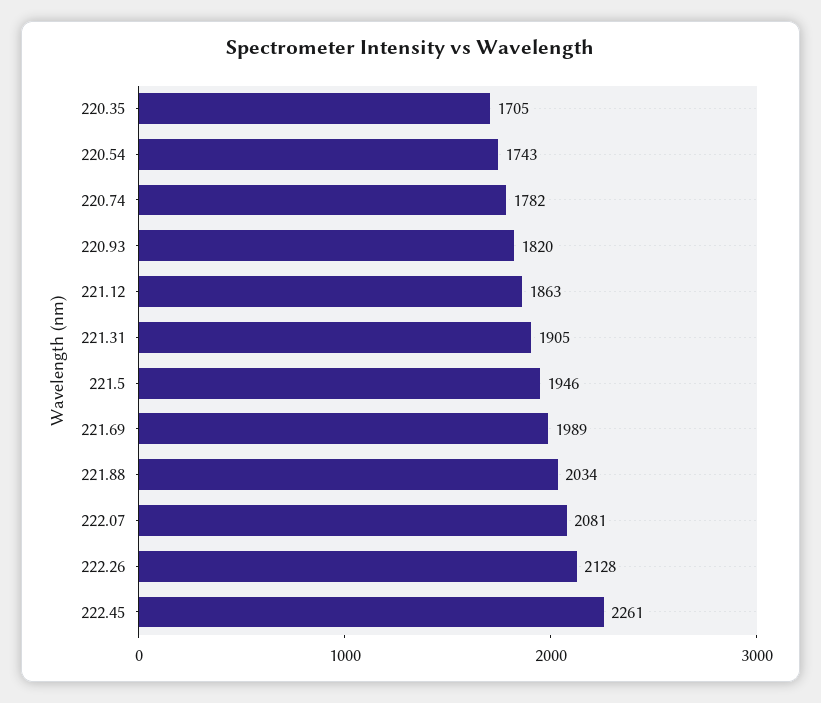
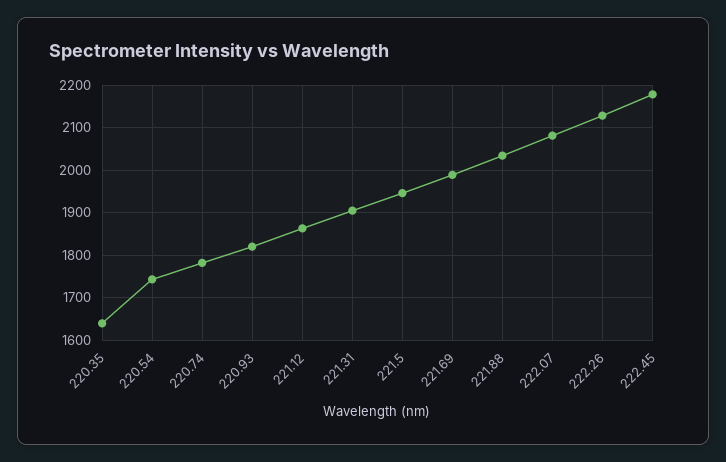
220.35: 1705 -> 1640
222.45: 2261 -> 2180

